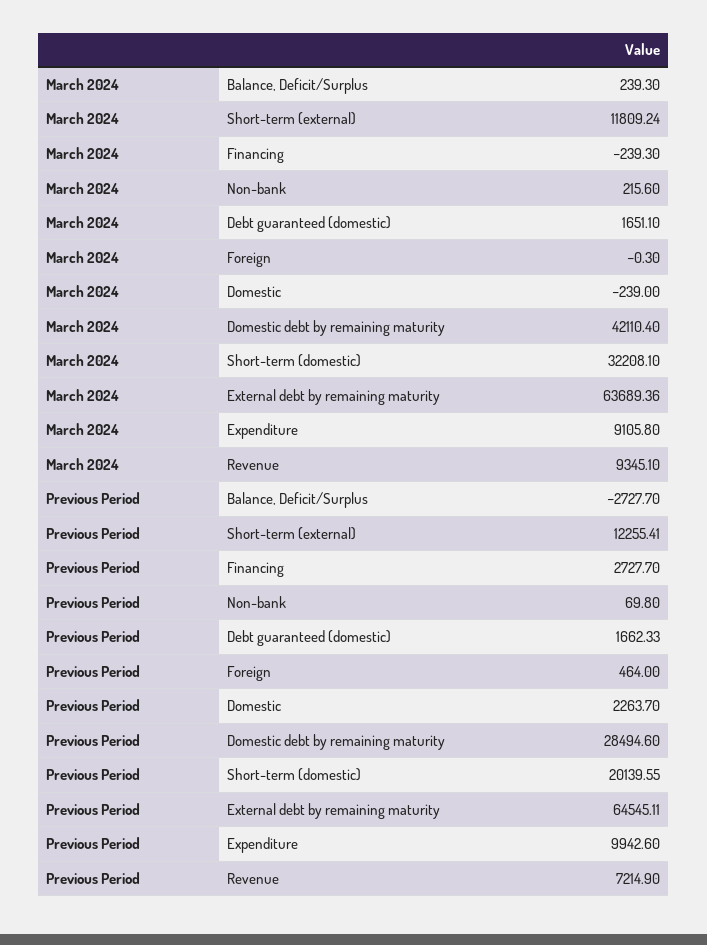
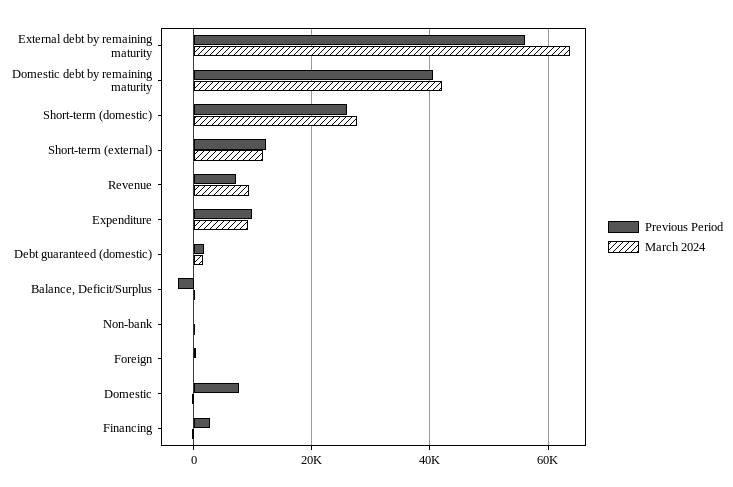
March 2024, Short-term (domestic): 32208.1 -> 28000
Previous Period, Domestic: 2263.7 -> 8000
Previous Period, Domestic debt by remaining maturity: 28494.6 -> 40000
Previous Period, Short-term (domestic): 20139.55 -> 26000
Previous Period, External debt by remaining maturity: 64545.11 -> 56000

